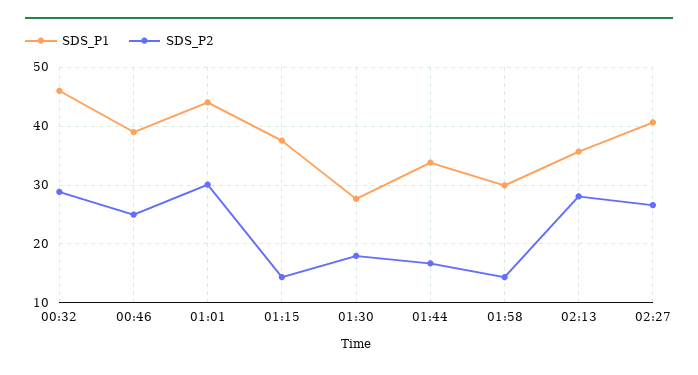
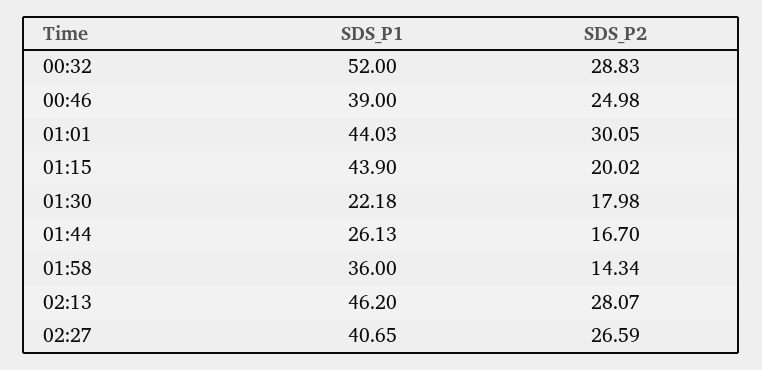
SDS_P1, 00:32: 46 -> 52
SDS_P1, 01:15: 38 -> 43.9
SDS_P2, 01:15: 14 -> 20.02
SDS_P1, 01:30: 28 -> 22.18
SDS_P1, 01:44: 34 -> 26.13
SDS_P1, 01:58: 30 -> 36
SDS_P1, 02:13: 36 -> 46.2

